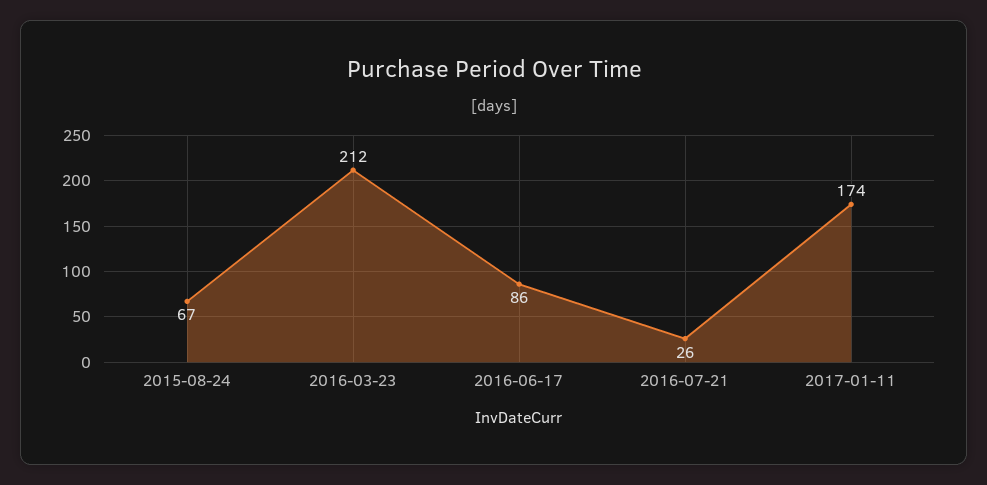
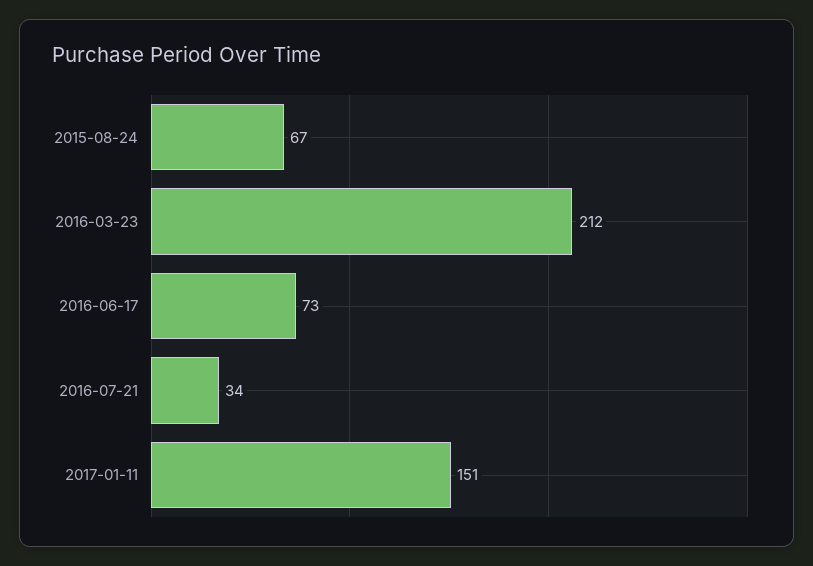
2016-06-17: 86 -> 73
2016-07-21: 26 -> 34
2017-01-11: 174 -> 151

